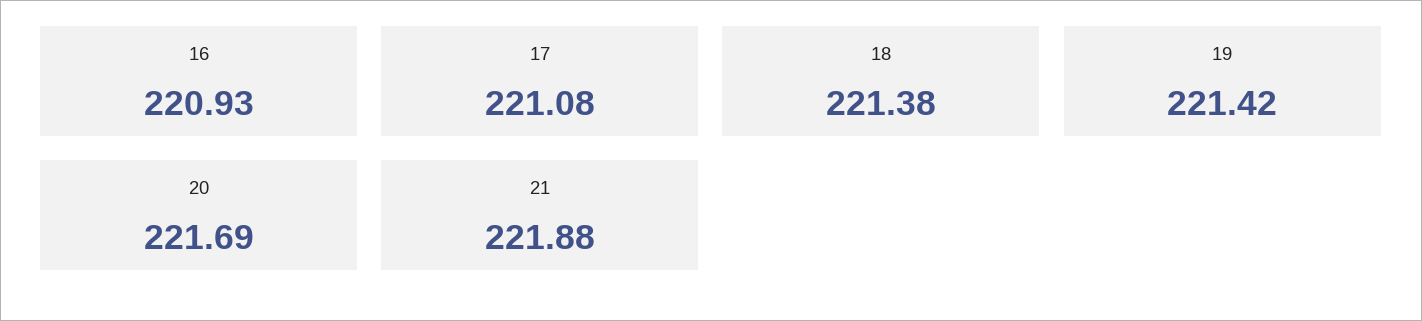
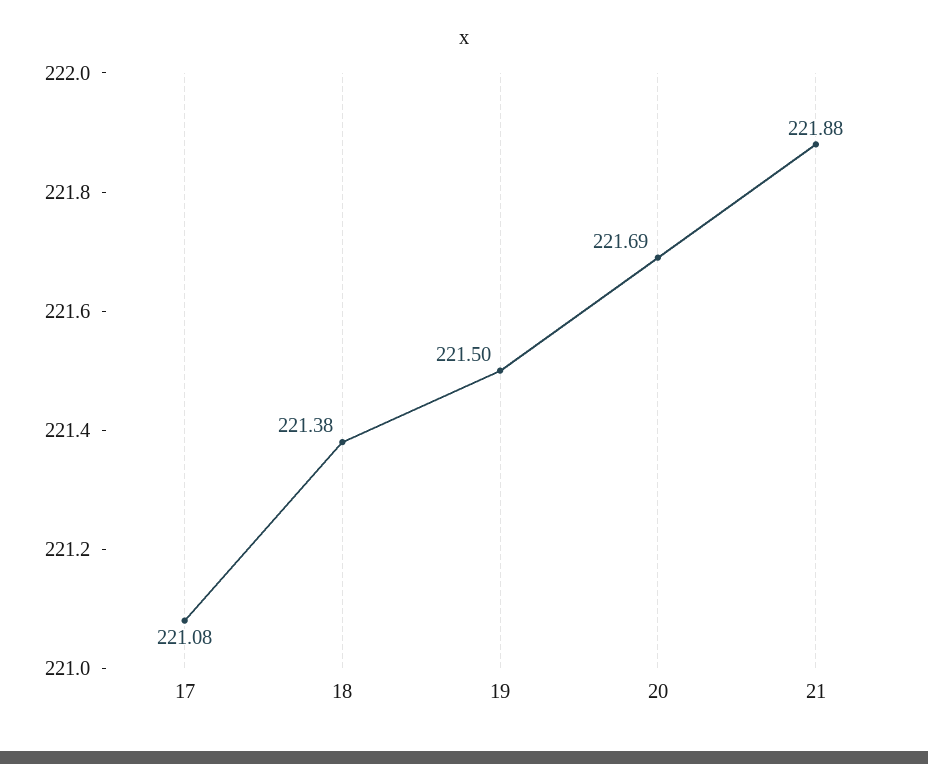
16: 220.93 -> none
19: 221.42 -> 221.5

